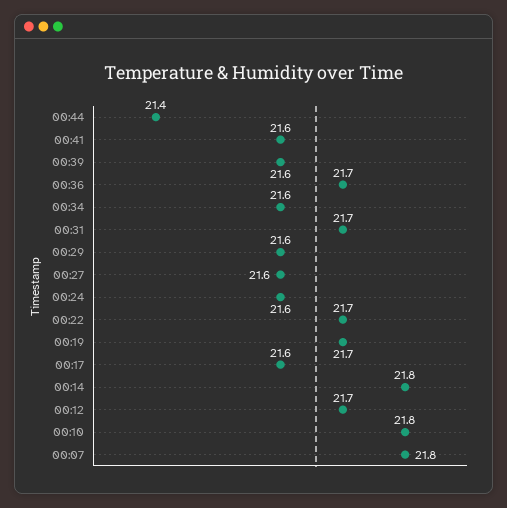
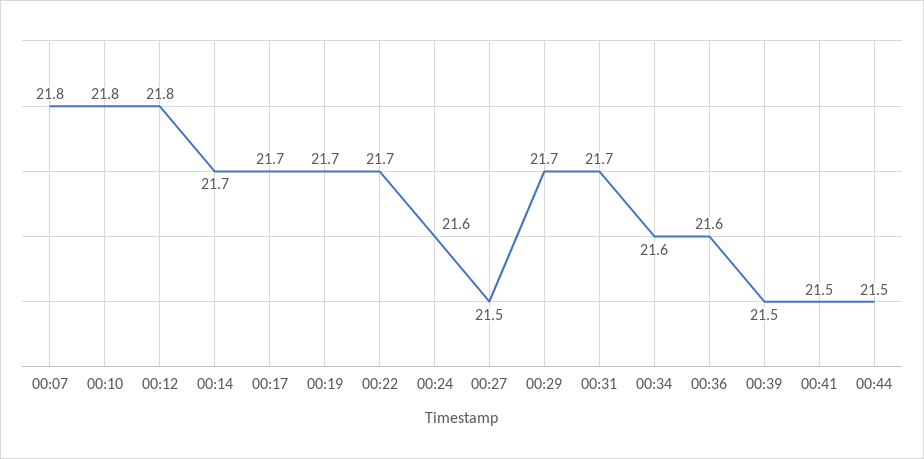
00:44: 21.4 -> 21.5
00:41: 21.6 -> 21.5
00:39: 21.6 -> 21.5
00:36: 21.7 -> 21.6
00:29: 21.6 -> 21.7
00:27: 21.6 -> 21.5
00:17: 21.6 -> 21.7
00:14: 21.8 -> 21.7
00:12: 21.7 -> 21.8

